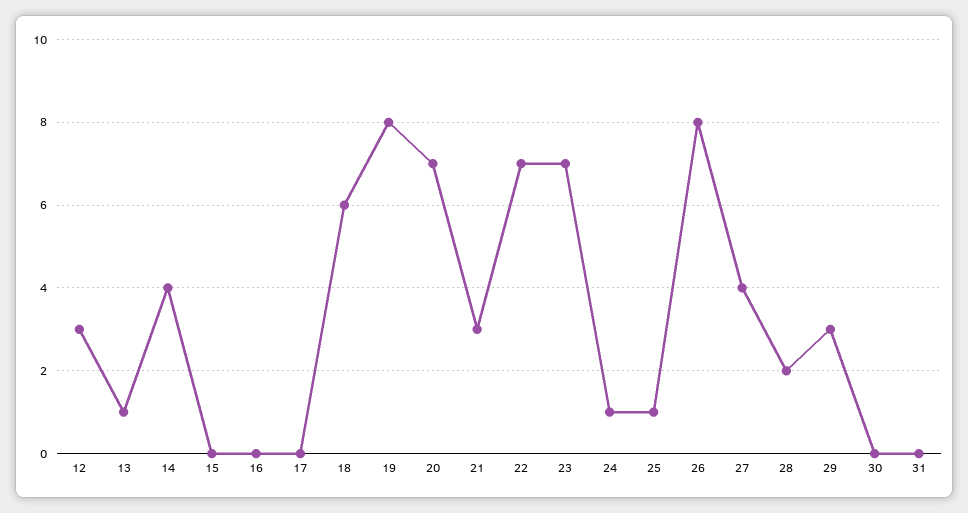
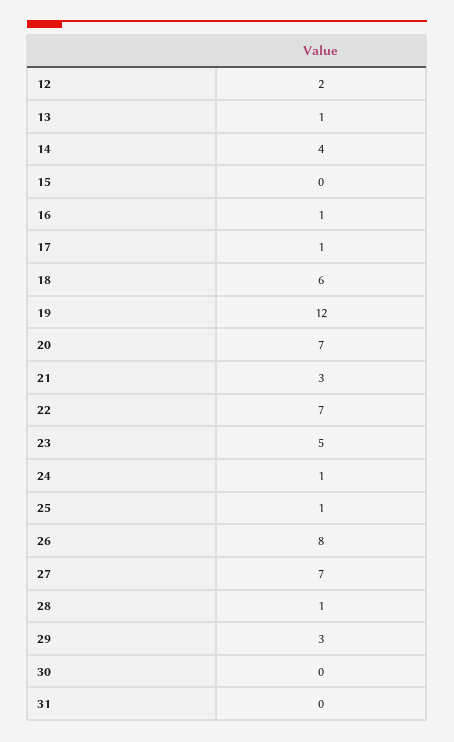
12: 3 -> 2
16: 0 -> 1
17: 0 -> 1
19: 8 -> 12
23: 7 -> 5
27: 4 -> 7
28: 2 -> 1

